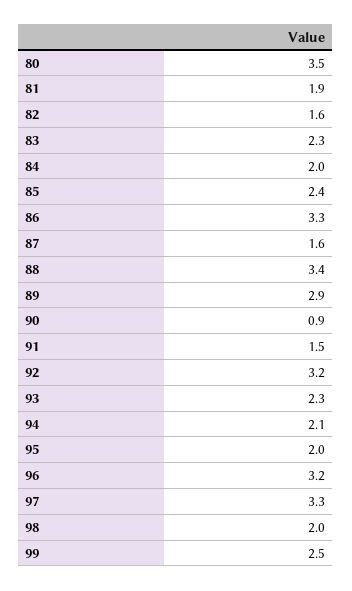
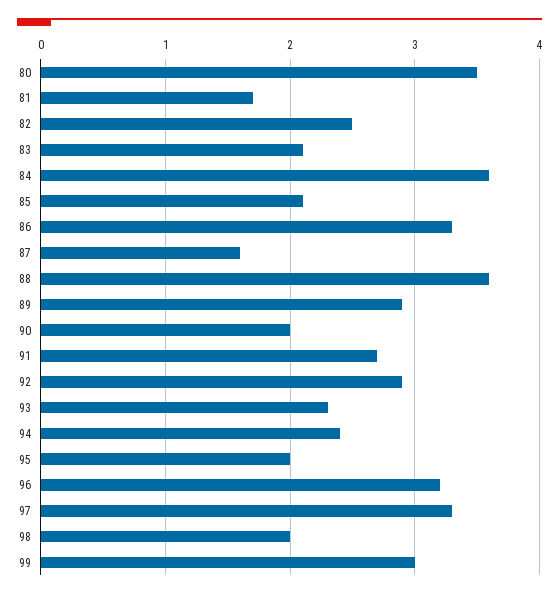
81: 1.9 -> 1.7
82: 1.6 -> 2.5
83: 2.3 -> 2.1
84: 2 -> 3.6
85: 2.4 -> 2.1
88: 3.4 -> 3.6
90: 0.9 -> 2
91: 1.5 -> 2.7
92: 3.2 -> 2.9
94: 2.1 -> 2.4
99: 2.5 -> 3

